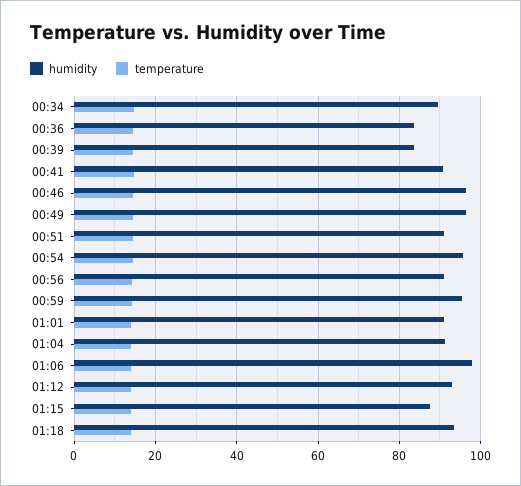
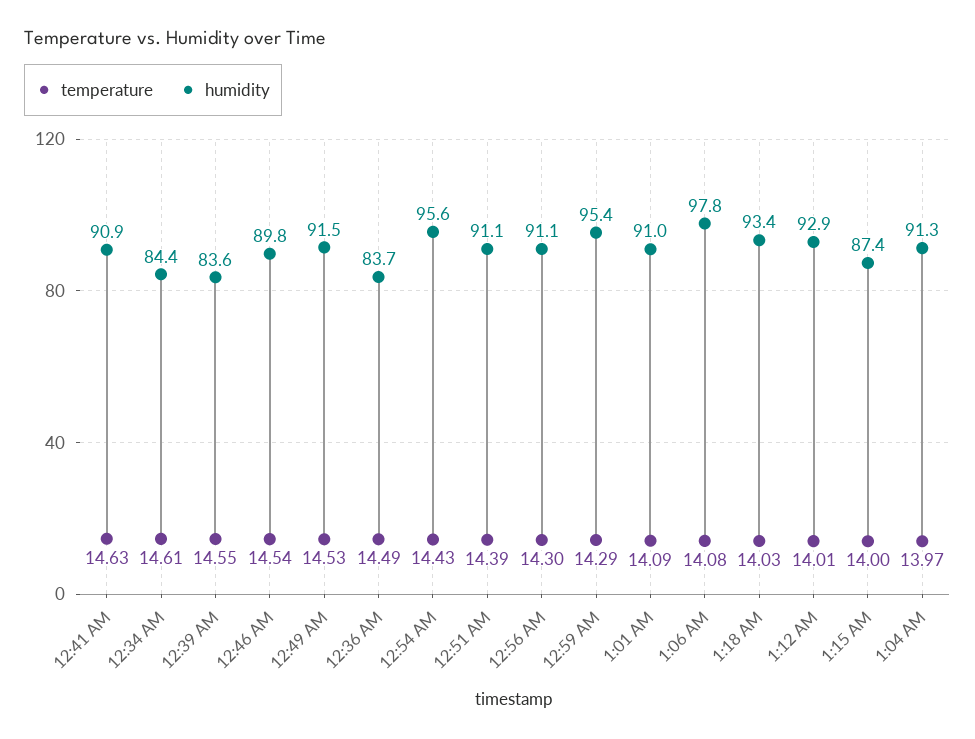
humidity, 00:34: 90 -> 84.4
humidity, 00:46: 96 -> 89.8
humidity, 00:49: 96 -> 91.5

